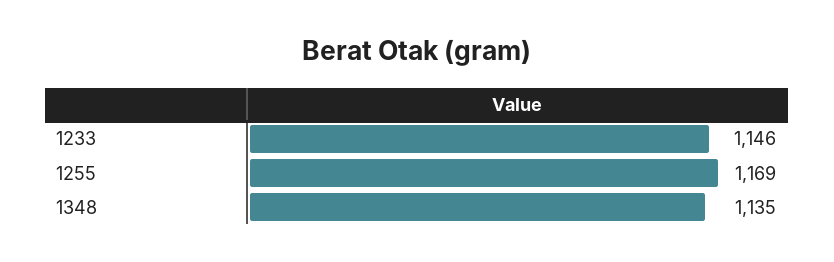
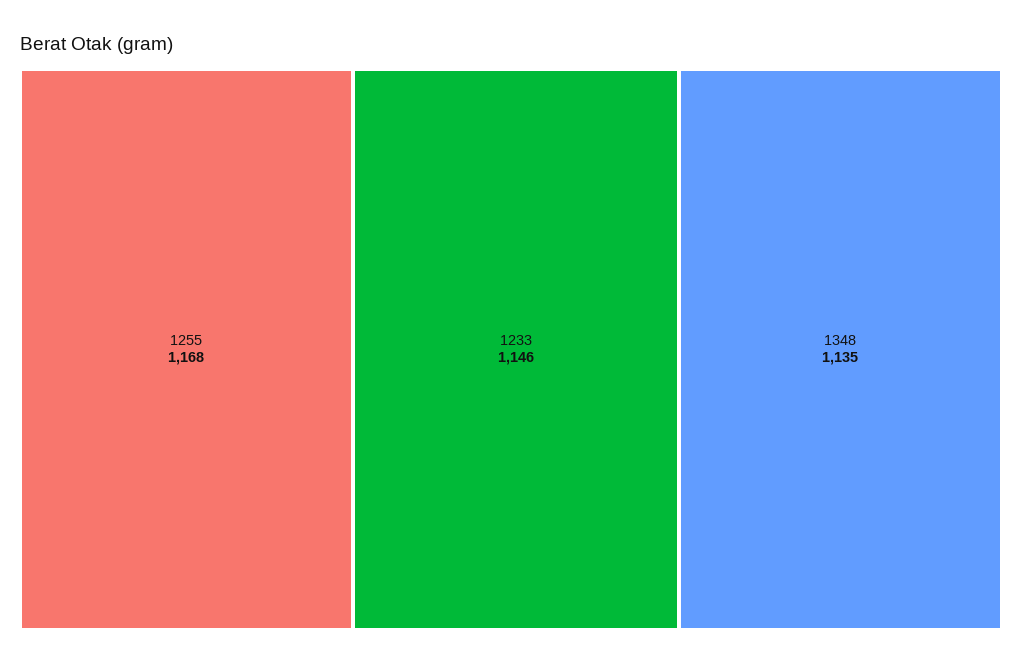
1255: 1169 -> 1168

